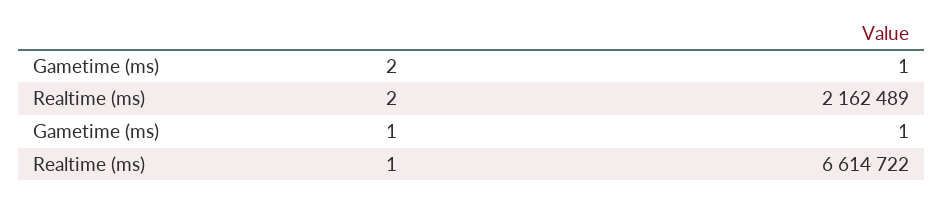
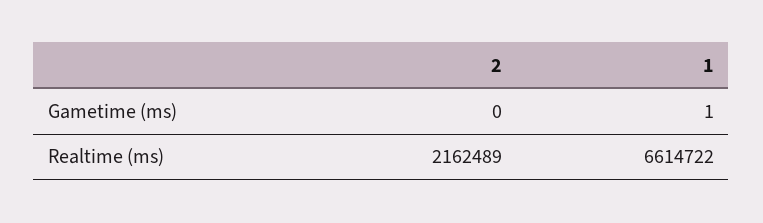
Gametime (ms), 2: 1 -> 0

